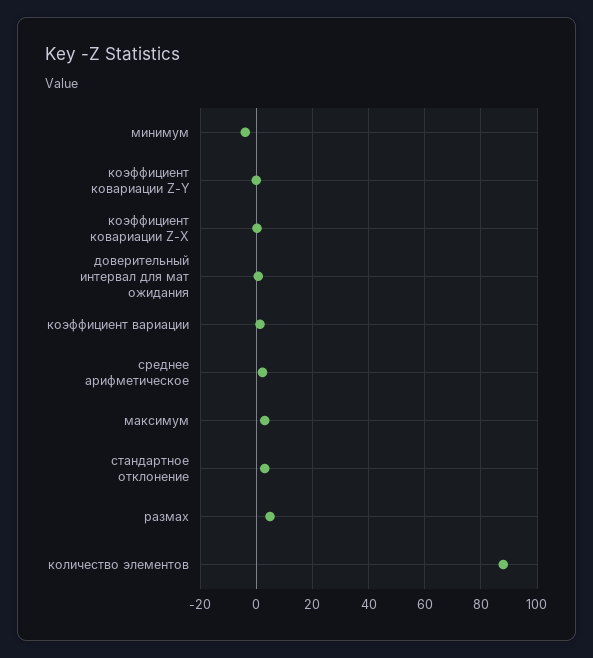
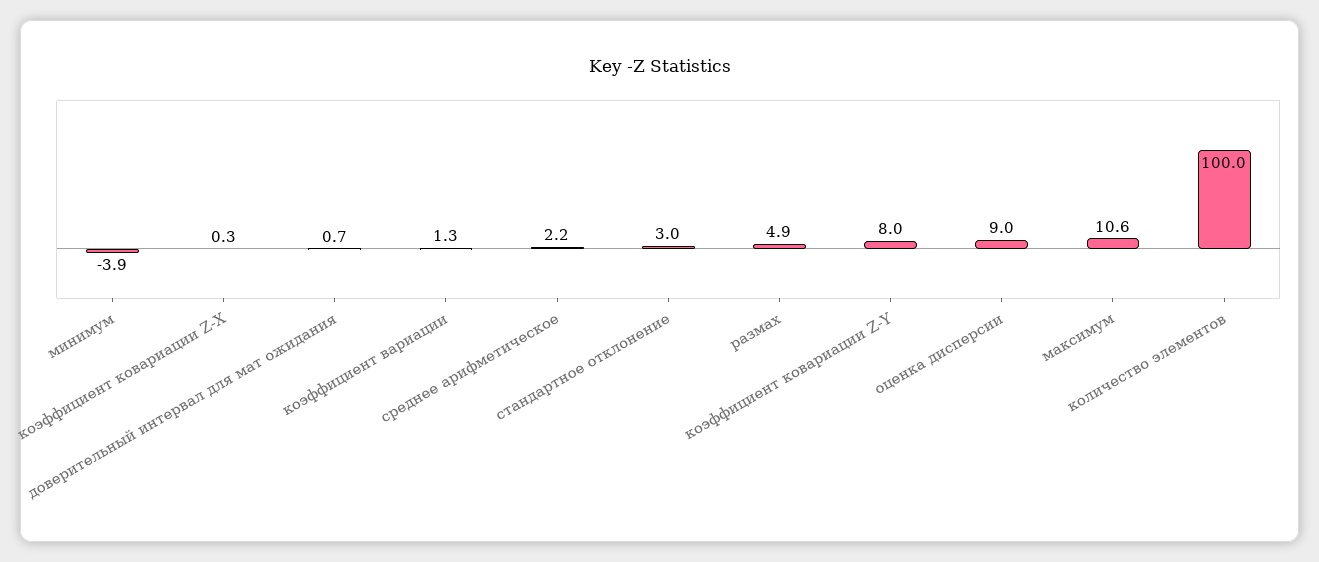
коэффициент ковариации Z-Y: 0 -> 8
максимум: 2.5 -> 10.6
количество элементов: 87.5 -> 100
оценка дисперсии: none -> 9

